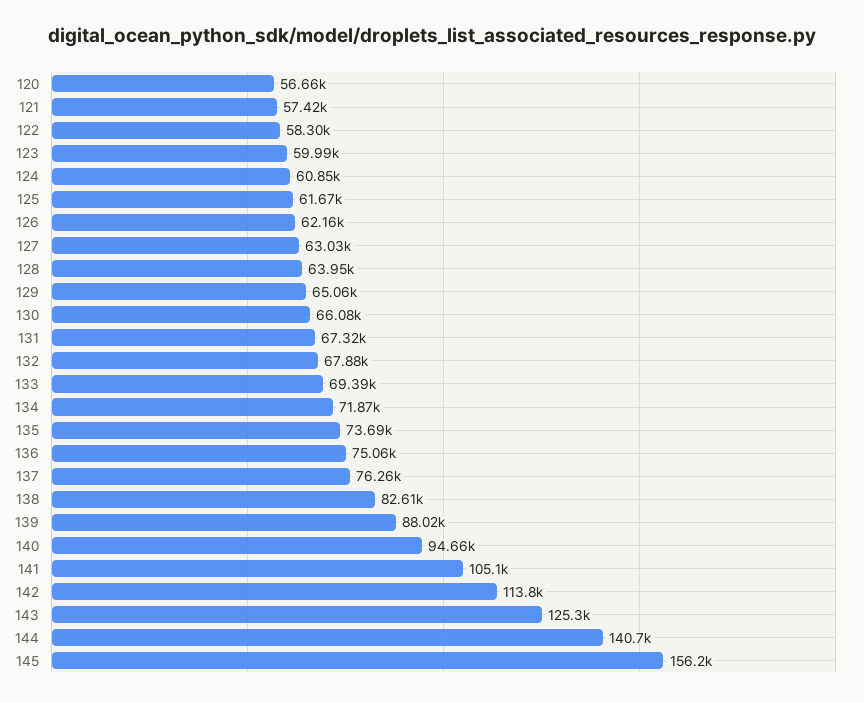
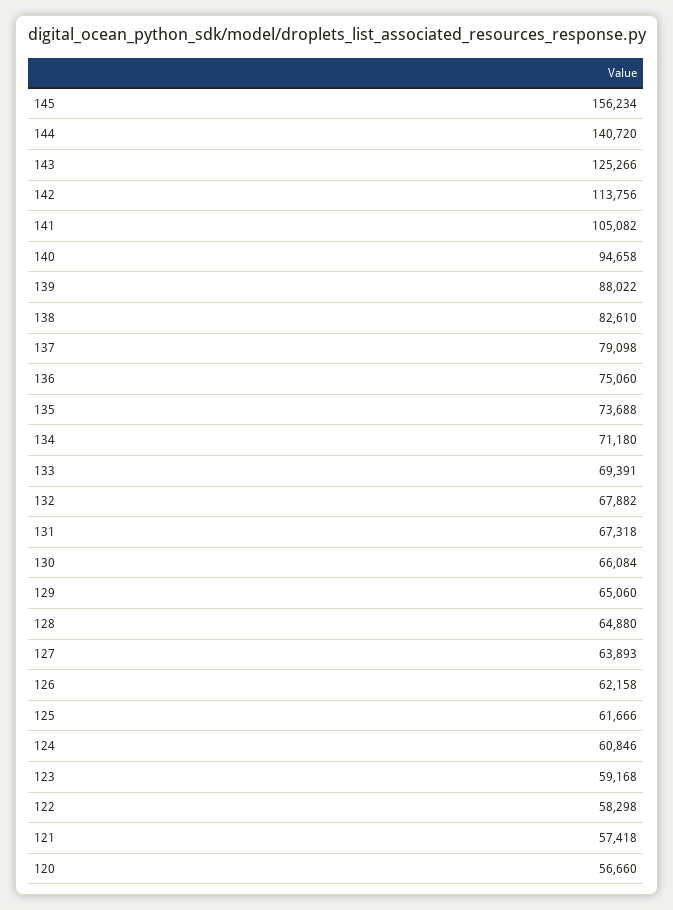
123: 59990 -> 59168
127: 63030 -> 63893
128: 63950 -> 64880
134: 71870 -> 71180
137: 76260 -> 79098

